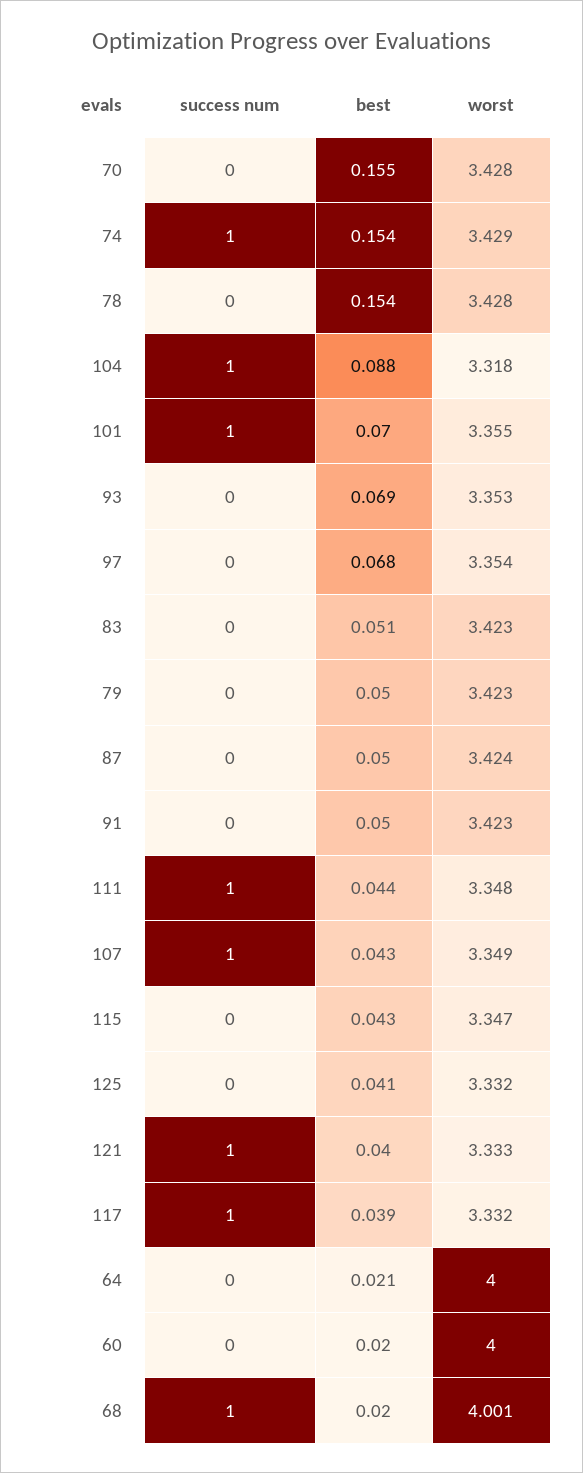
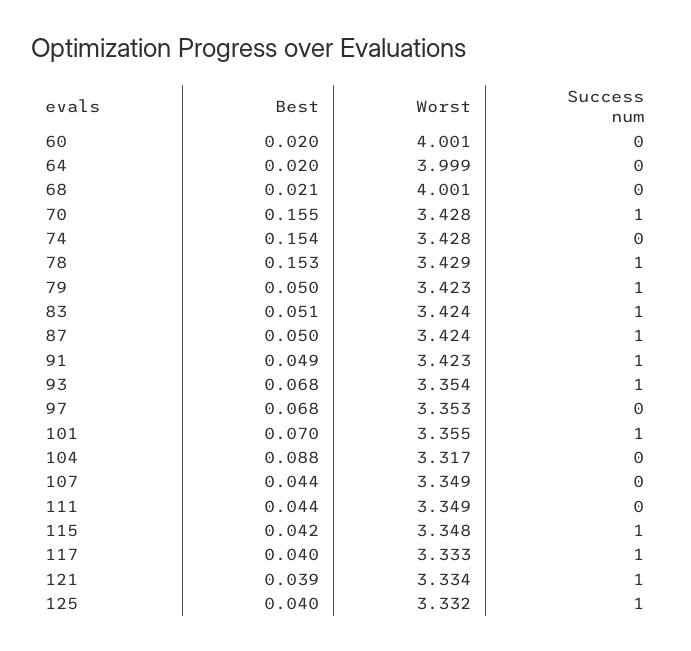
success num, 70: 0 -> 1
success num, 74: 1 -> 0
worst, 74: 3.429 -> 3.428
success num, 78: 0 -> 1
best, 78: 0.154 -> 0.153
worst, 78: 3.428 -> 3.429
success num, 104: 1 -> 0
worst, 104: 3.318 -> 3.317
success num, 93: 0 -> 1
best, 93: 0.069 -> 0.068
worst, 93: 3.353 -> 3.354
worst, 97: 3.354 -> 3.353
success num, 83: 0 -> 1
worst, 83: 3.423 -> 3.424
success num, 79: 0 -> 1
success num, 87: 0 -> 1
success num, 91: 0 -> 1
best, 91: 0.05 -> 0.049
success num, 111: 1 -> 0
worst, 111: 3.348 -> 3.349
success num, 107: 1 -> 0
best, 107: 0.043 -> 0.044
success num, 115: 0 -> 1
best, 115: 0.043 -> 0.042
worst, 115: 3.347 -> 3.348
success num, 125: 0 -> 1
best, 125: 0.041 -> 0.04
best, 121: 0.04 -> 0.039
worst, 121: 3.333 -> 3.334
best, 117: 0.039 -> 0.04
worst, 117: 3.332 -> 3.333
best, 64: 0.021 -> 0.02
worst, 64: 4 -> 3.999
worst, 60: 4 -> 4.001
success num, 68: 1 -> 0
best, 68: 0.02 -> 0.021

